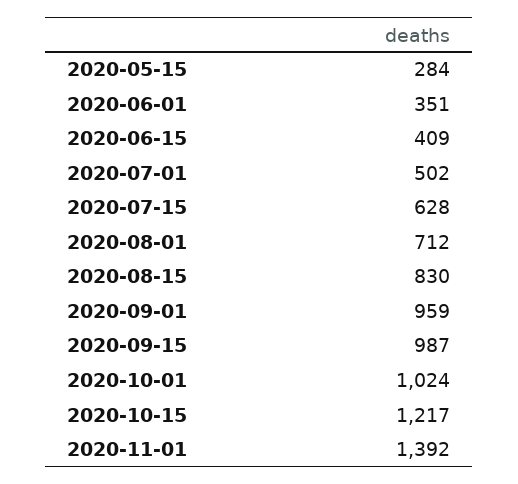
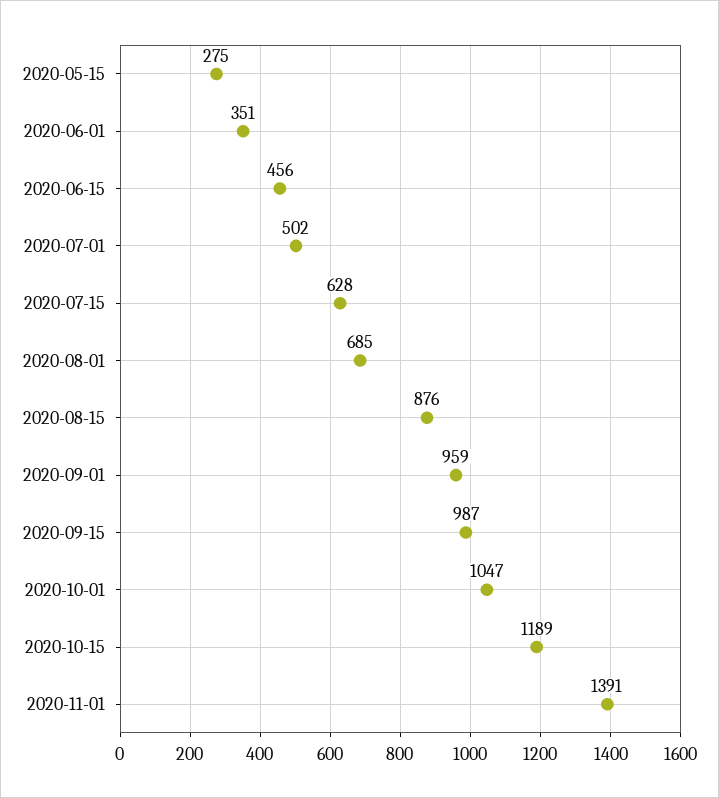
2020-05-15: 284 -> 275
2020-06-15: 409 -> 456
2020-08-01: 712 -> 685
2020-08-15: 830 -> 876
2020-10-01: 1024 -> 1047
2020-10-15: 1217 -> 1189
2020-11-01: 1392 -> 1391

